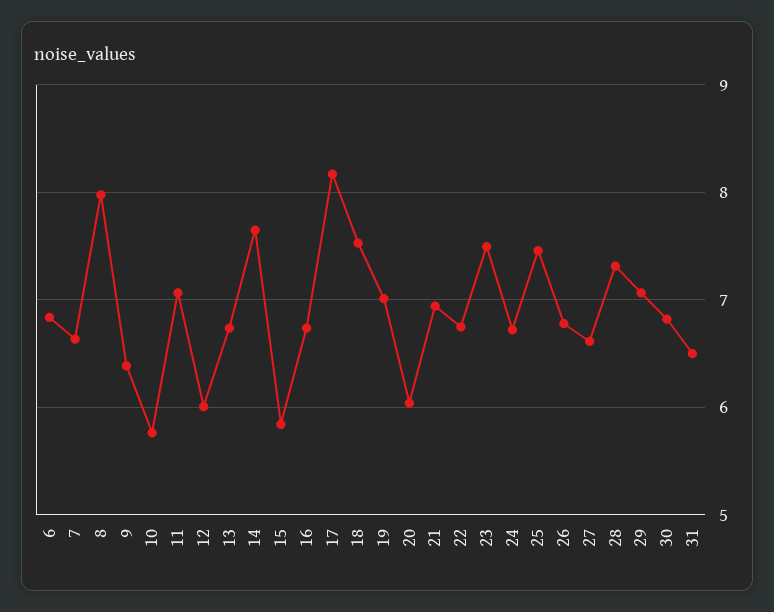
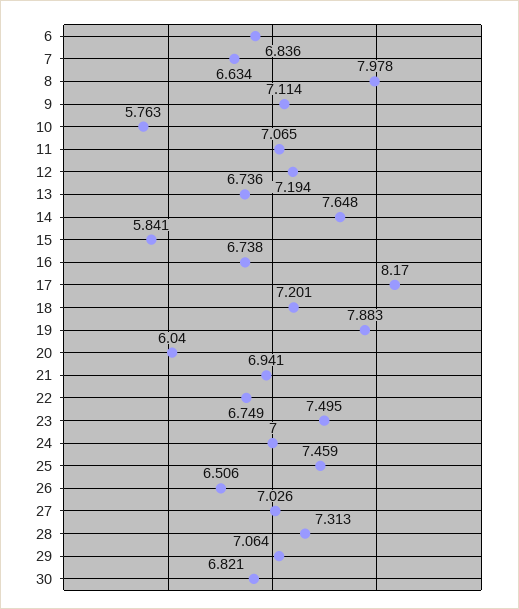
9: 6.4 -> 7.114
12: 6 -> 7.194
18: 7.5 -> 7.201
19: 7 -> 7.883
24: 6.7 -> 7
26: 6.8 -> 6.506
27: 6.6 -> 7.026
31: 6.5 -> none

